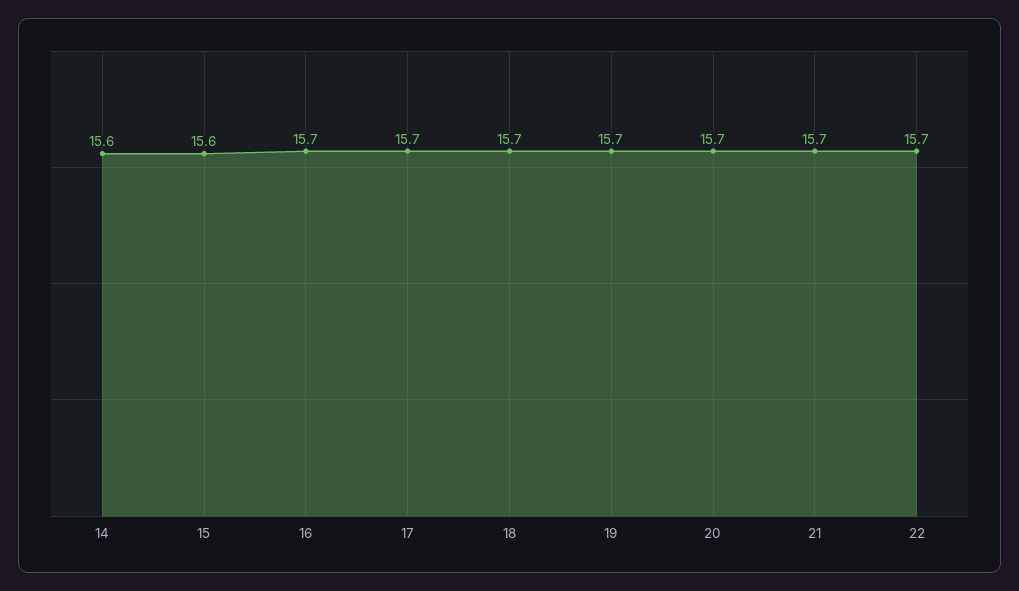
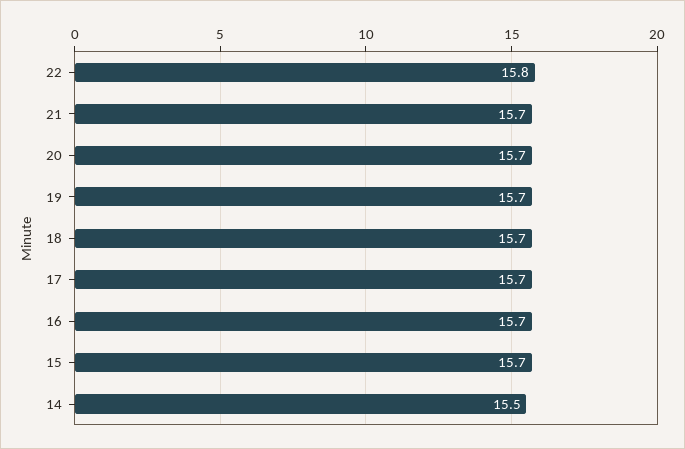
14: 15.6 -> 15.5
15: 15.6 -> 15.7
22: 15.7 -> 15.8

